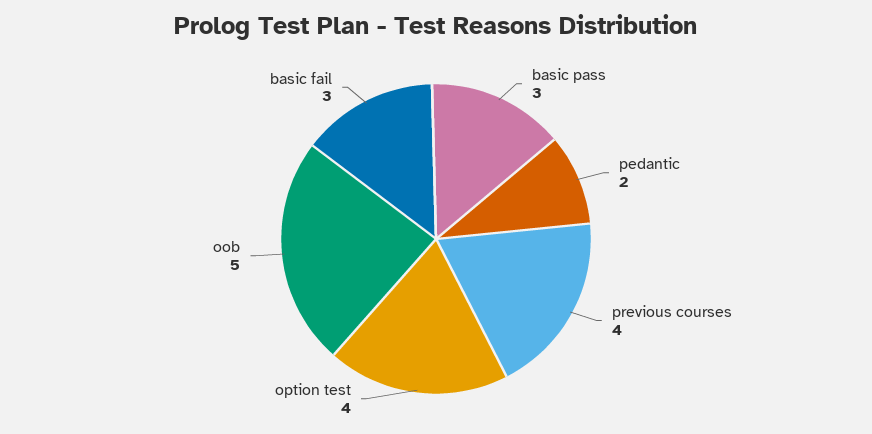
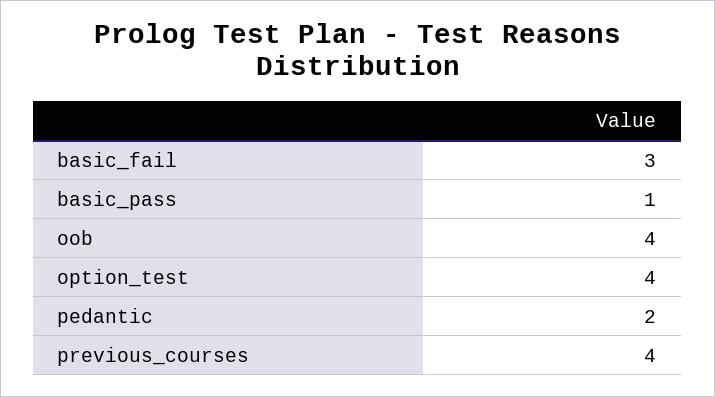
basic pass: 3 -> 1
oob: 5 -> 4

